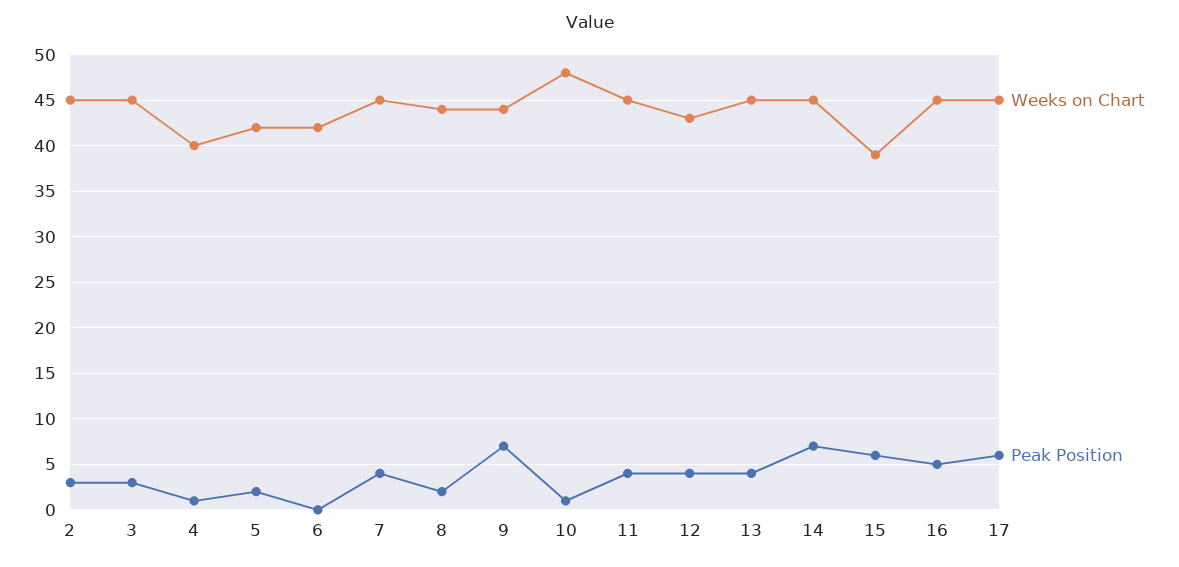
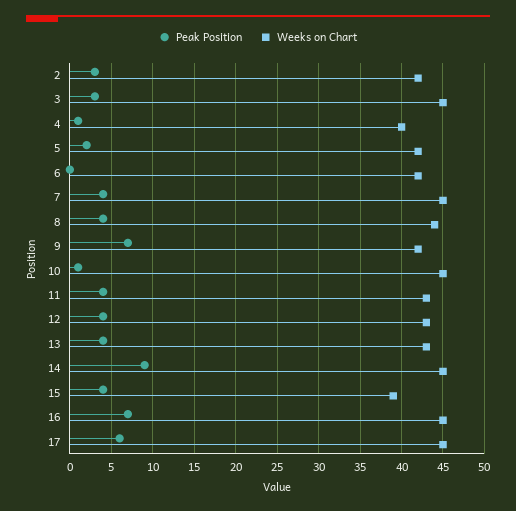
Weeks on Chart, 2: 45 -> 42
Peak Position, 8: 2 -> 4
Weeks on Chart, 9: 44 -> 42
Weeks on Chart, 10: 48 -> 45
Weeks on Chart, 11: 45 -> 43
Weeks on Chart, 13: 45 -> 43
Peak Position, 14: 7 -> 9
Peak Position, 15: 6 -> 4
Peak Position, 16: 5 -> 7

